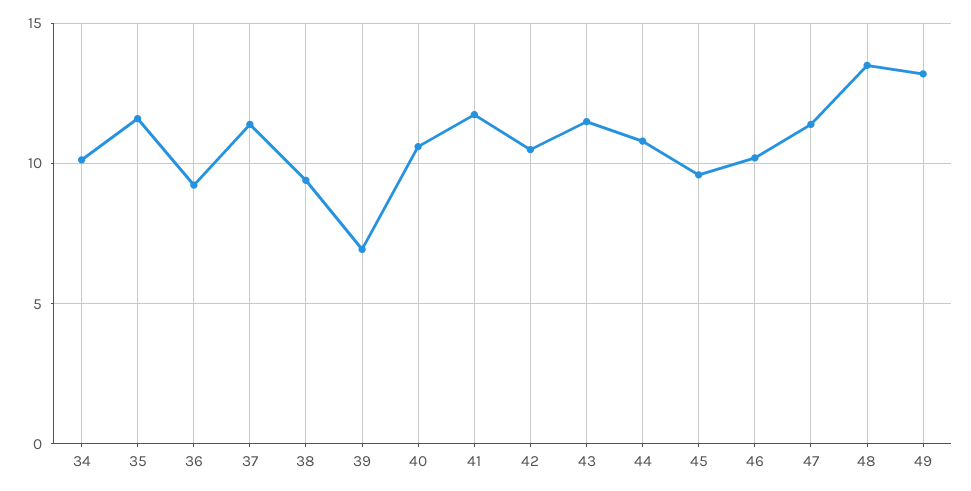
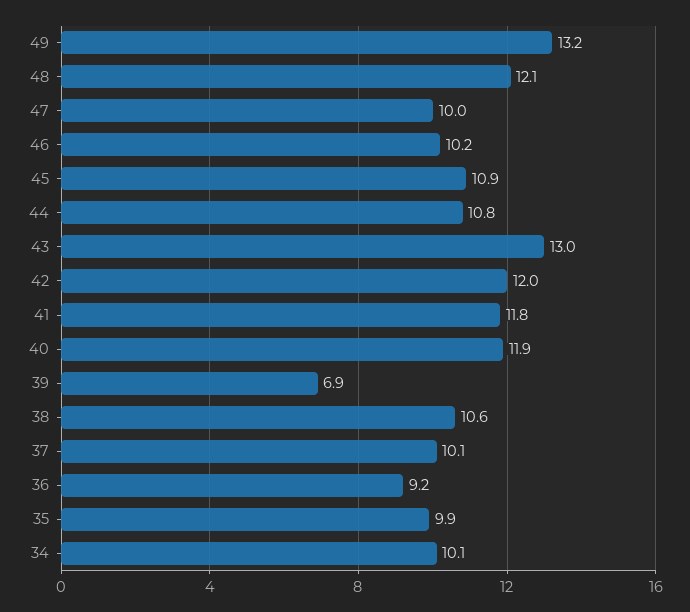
35: 11.5 -> 9.9
37: 11.5 -> 10.1
38: 9.5 -> 10.6
40: 10.5 -> 11.9
42: 10.5 -> 12
43: 11.5 -> 13
45: 9.5 -> 10.9
47: 11.5 -> 10
48: 13.5 -> 12.1

